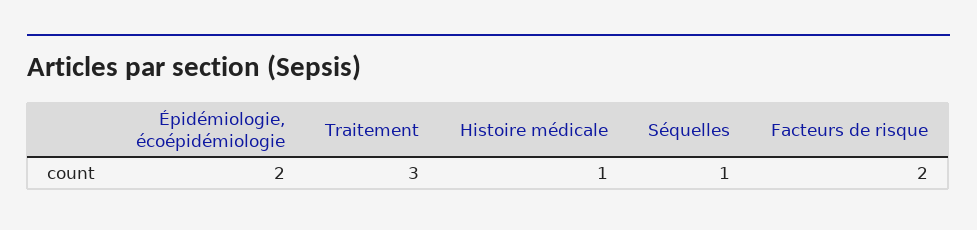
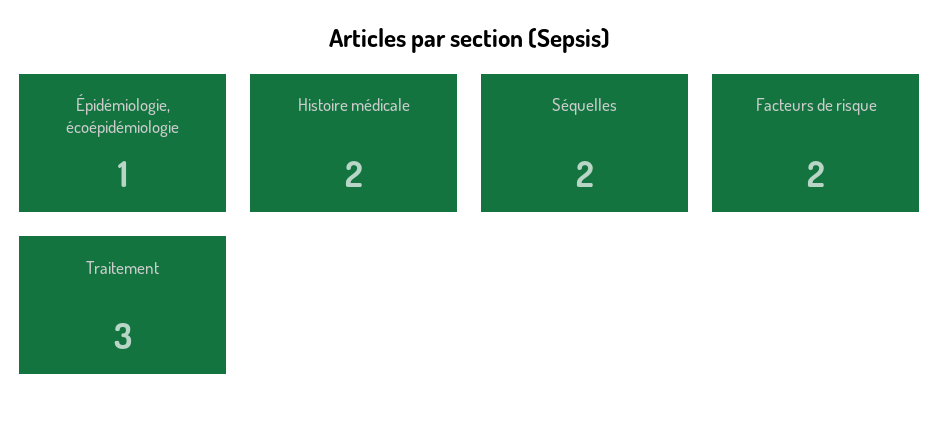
Épidémiologie, écoépidémiologie: 2 -> 1
Histoire médicale: 1 -> 2
Séquelles: 1 -> 2

